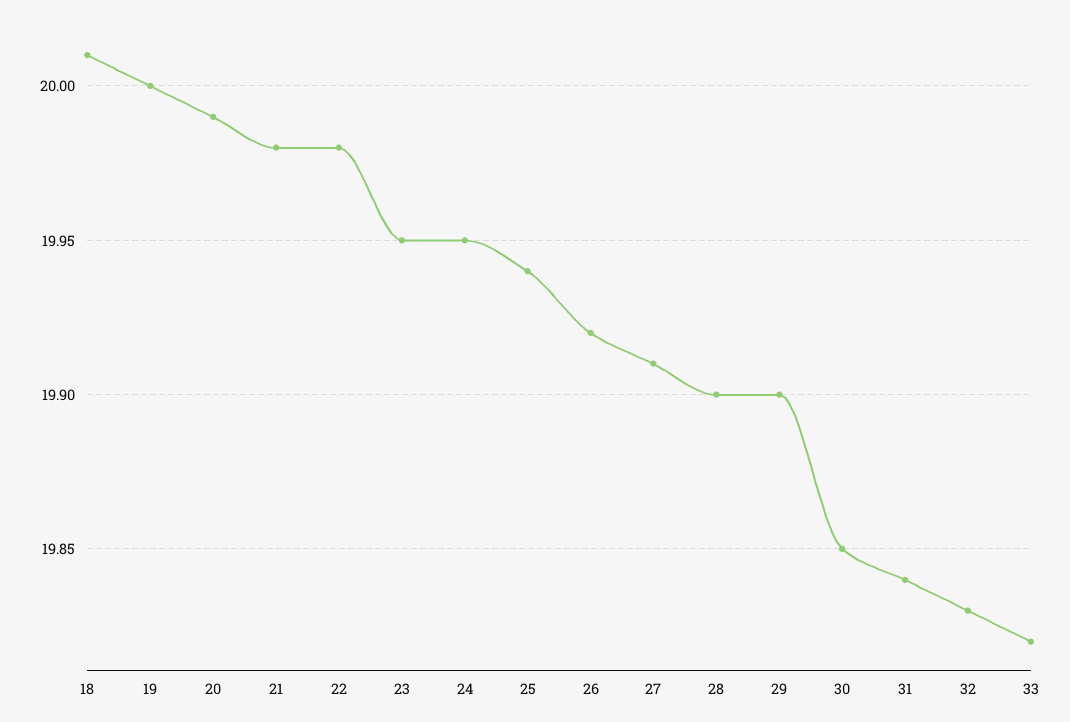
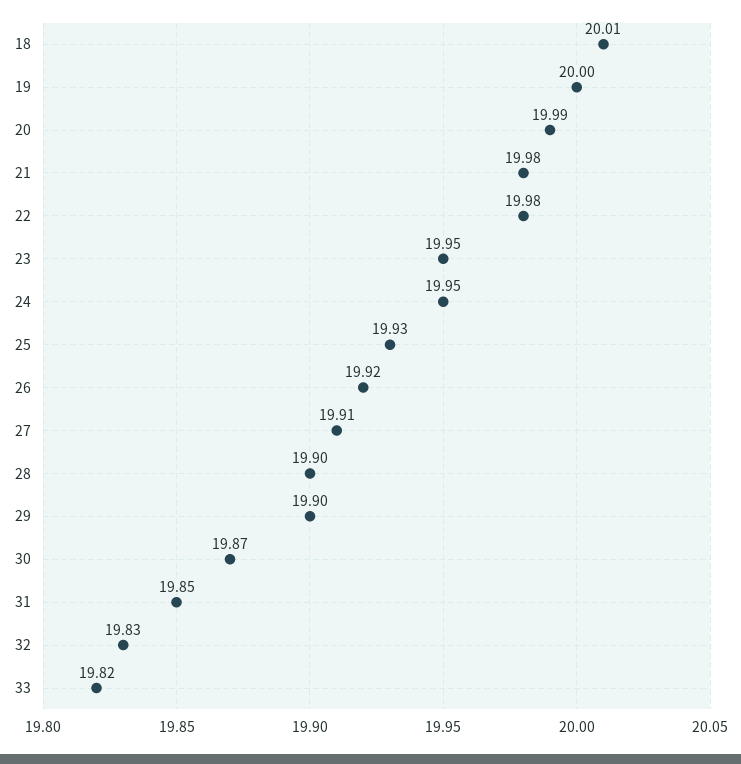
25: 19.94 -> 19.93
30: 19.85 -> 19.87
31: 19.84 -> 19.85

